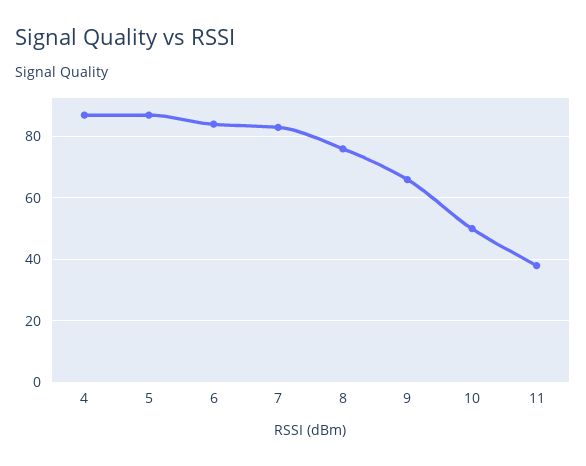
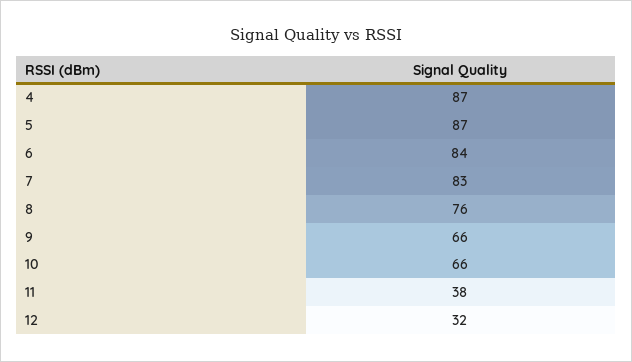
10: 50 -> 66
12: none -> 32

